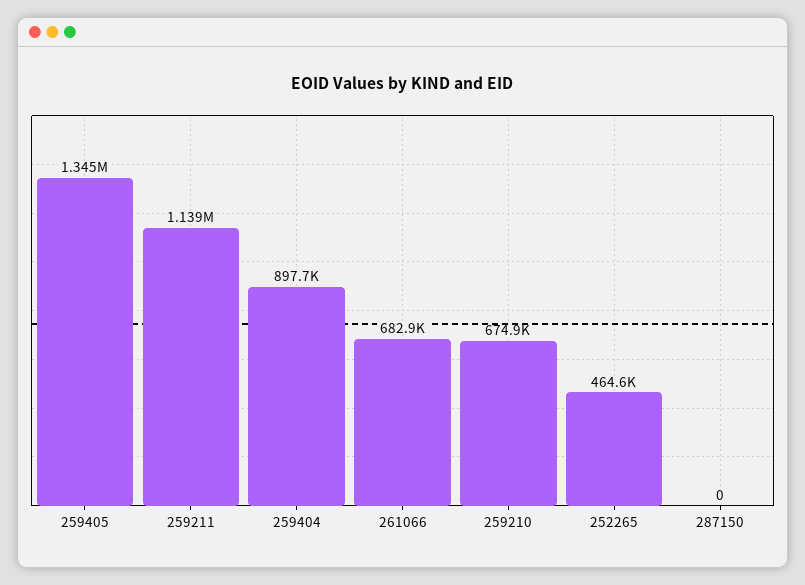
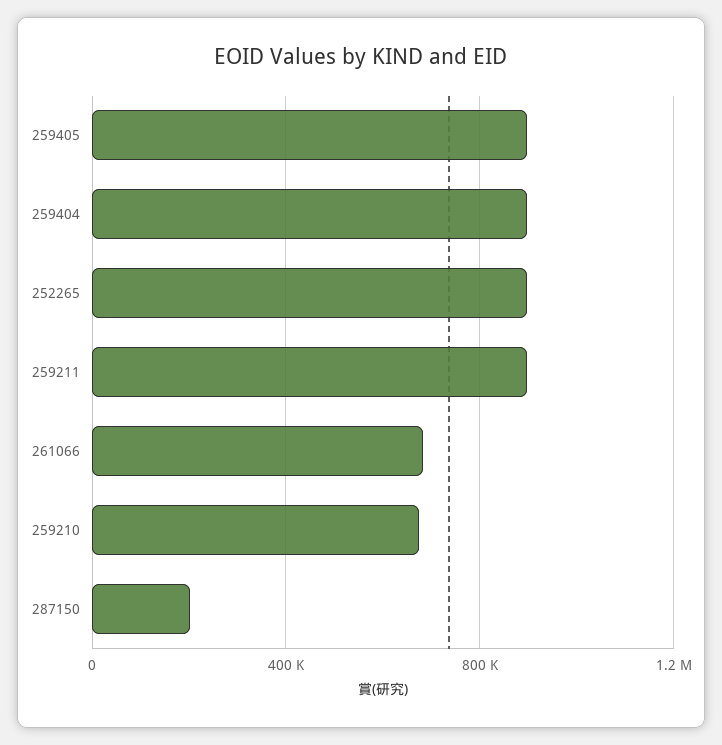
259405: 1345000 -> 900000
259211: 1139000 -> 900000
252265: 464600 -> 900000
287150: 0 -> 200000

